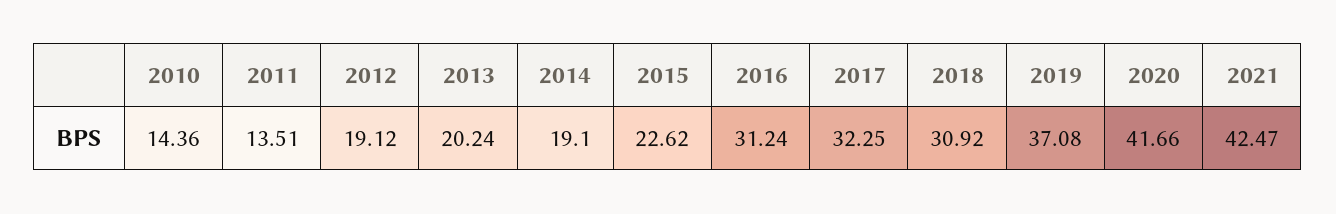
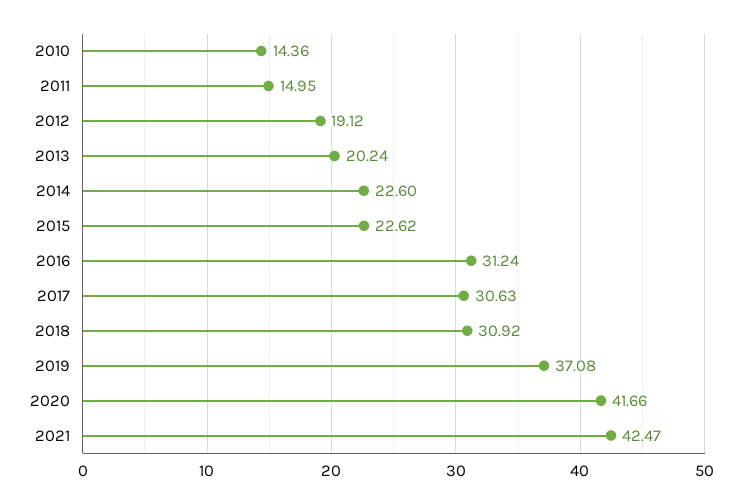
2011: 13.51 -> 14.95
2014: 19.1 -> 22.6
2017: 32.25 -> 30.63

